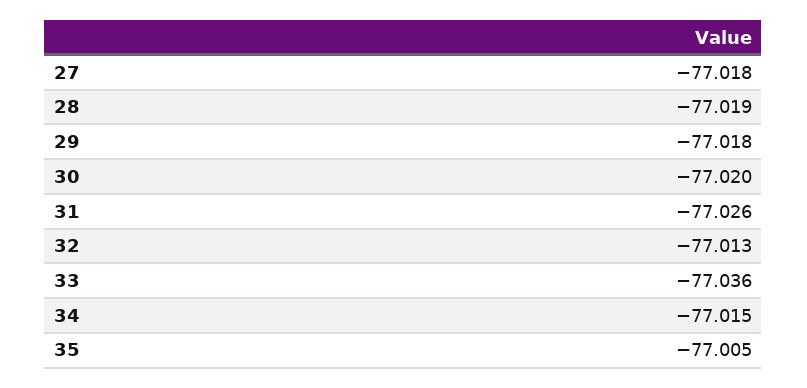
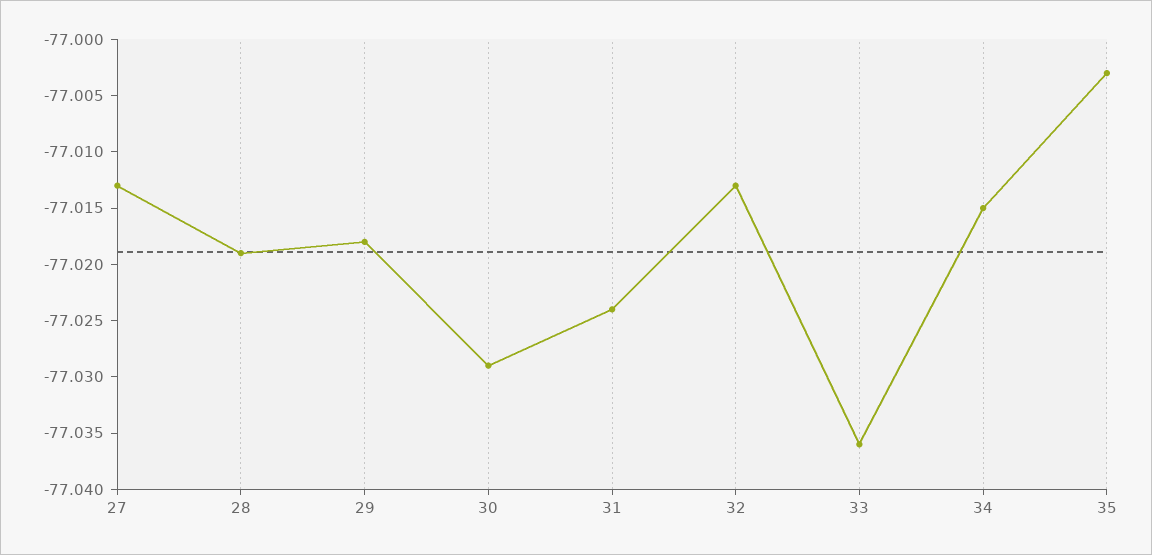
27: -77.018 -> -77.013
30: -77.02 -> -77.029
31: -77.026 -> -77.024
35: -77.005 -> -77.003

